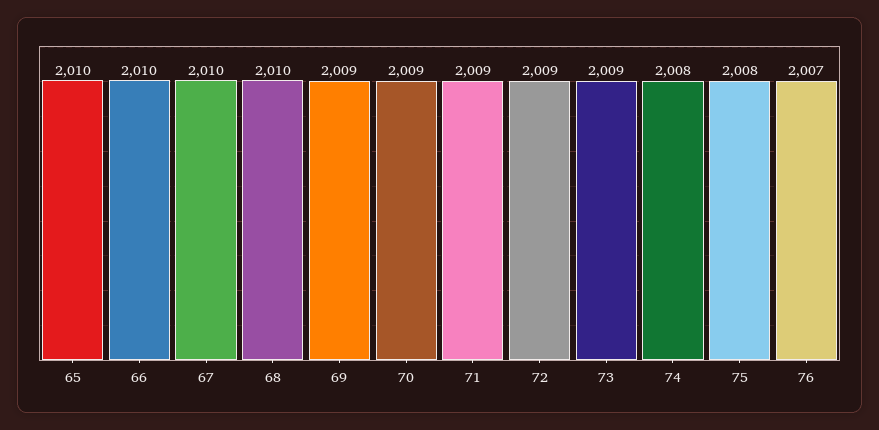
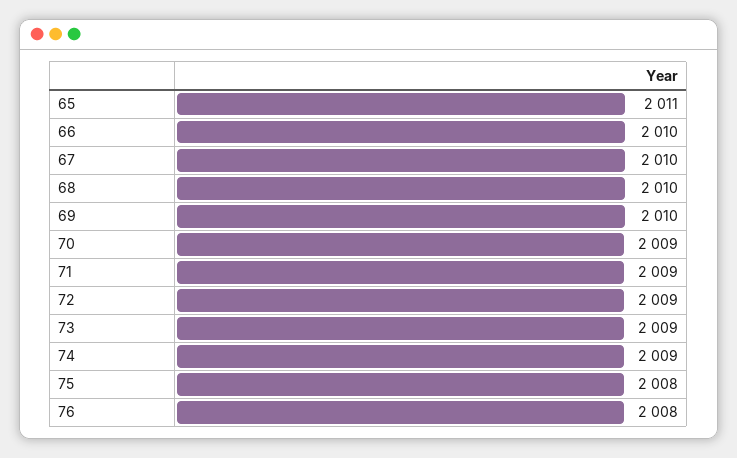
65: 2010 -> 2011
69: 2009 -> 2010
74: 2008 -> 2009
76: 2007 -> 2008

